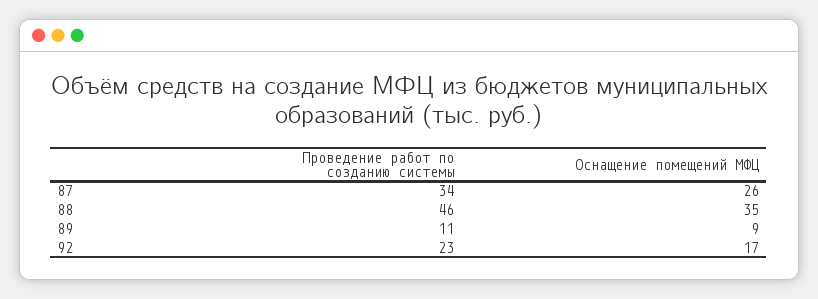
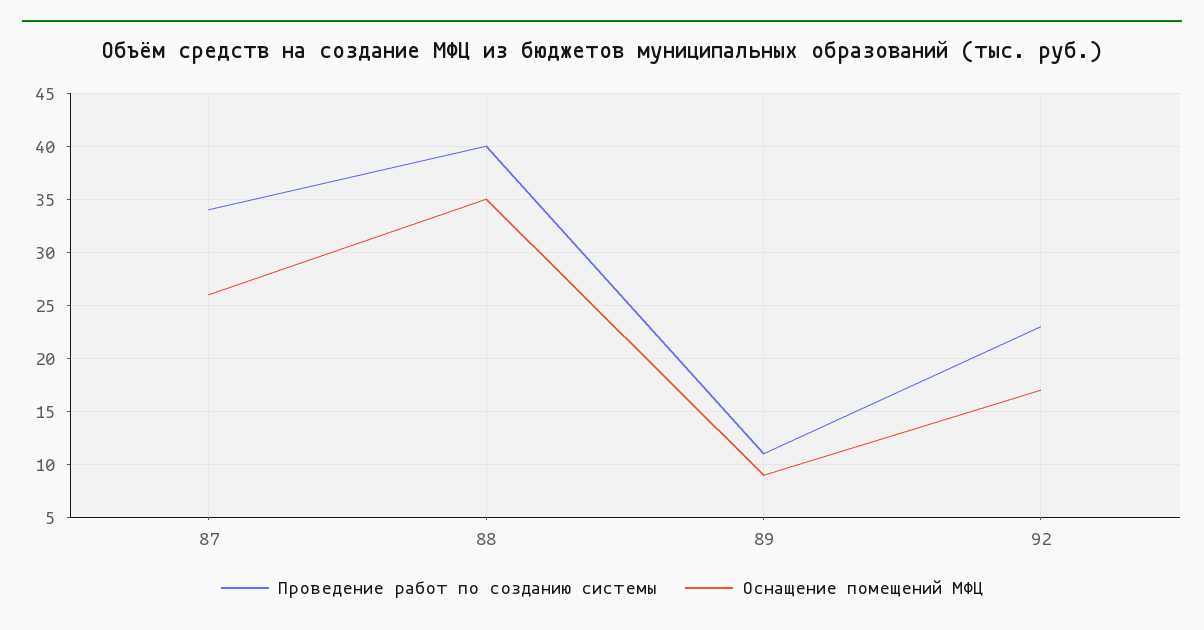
Проведение работ по созданию системы, 88: 46 -> 40

